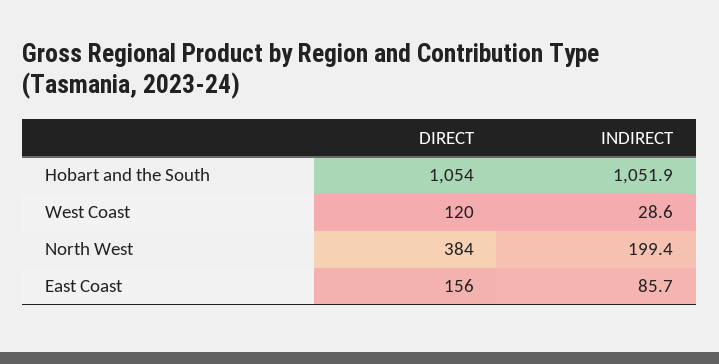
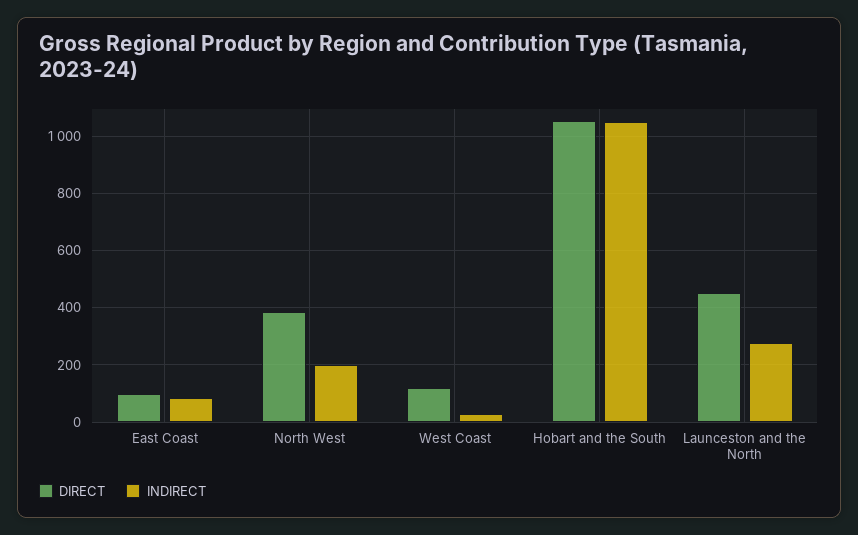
DIRECT, East Coast: 156 -> 100
DIRECT, Launceston and the North: none -> 450
INDIRECT, Launceston and the North: none -> 275

